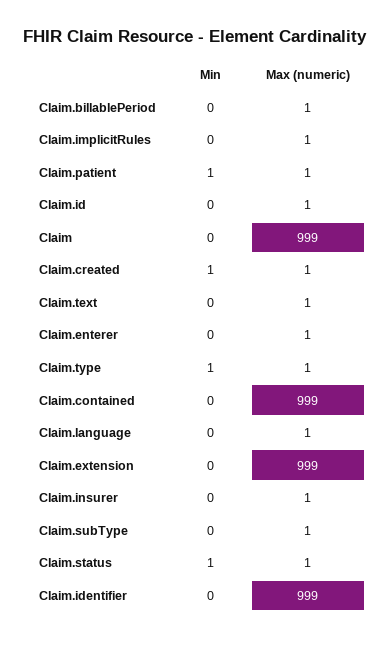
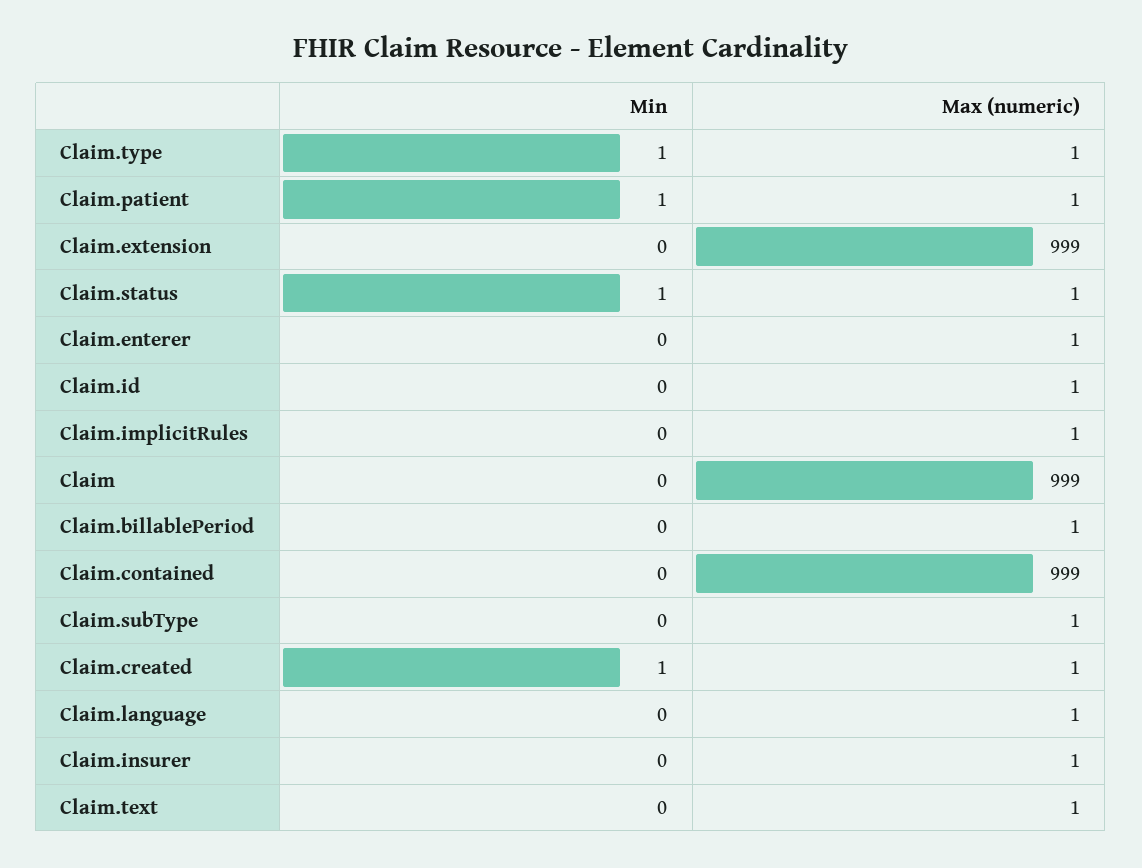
Min, Claim.identifier: 0 -> none
Max (numeric), Claim.identifier: 999 -> none

